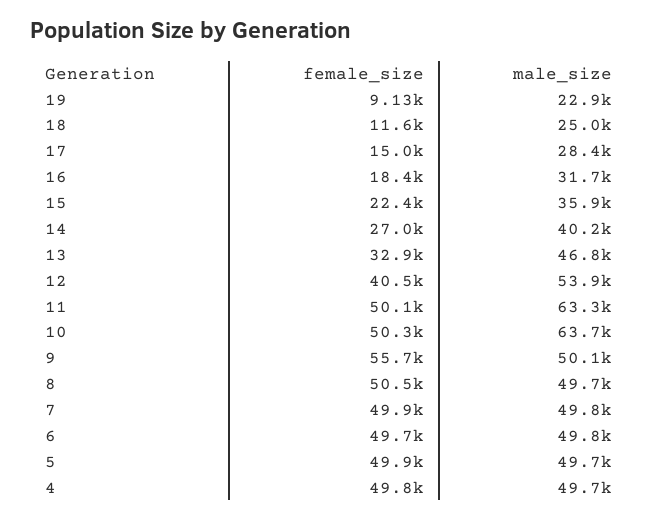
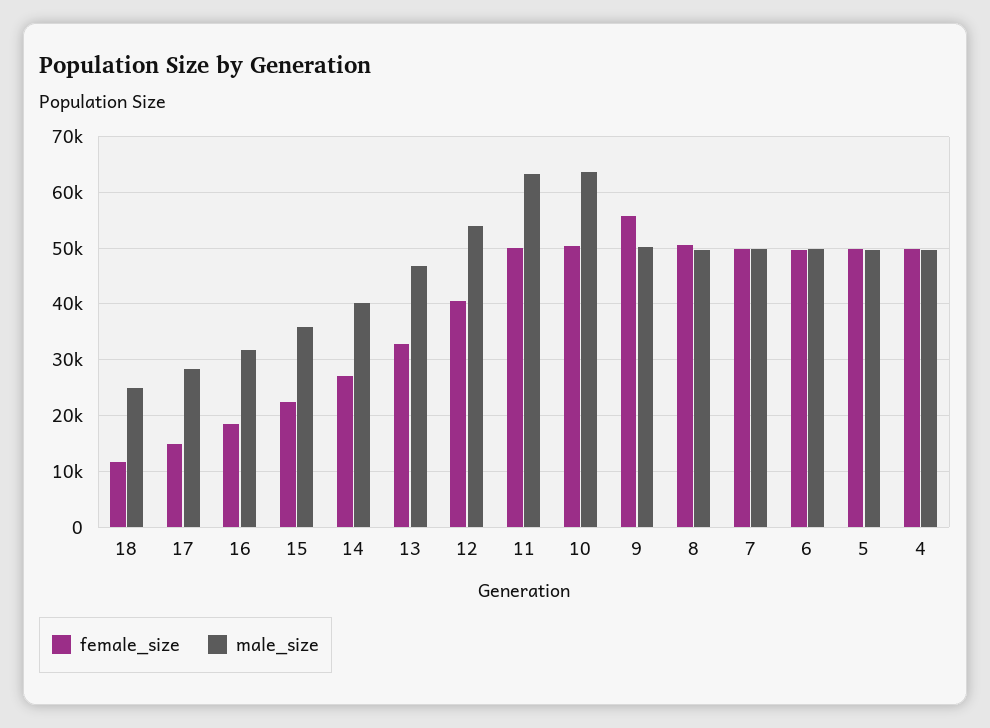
female_size, 19: 9130 -> none
male_size, 19: 22900 -> none

